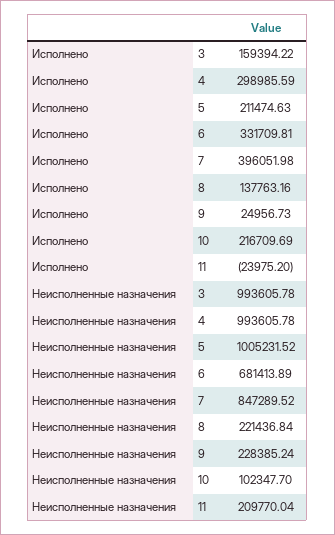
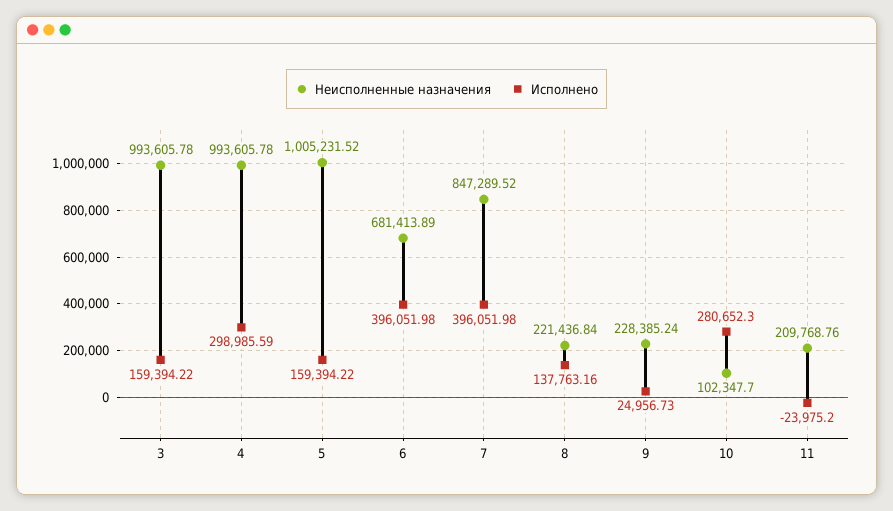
Исполнено, 5: 211474.63 -> 159394.22
Исполнено, 6: 331709.81 -> 396051.98
Исполнено, 10: 216709.69 -> 280652.3
Неисполненные назначения, 11: 209770.04 -> 209768.76

